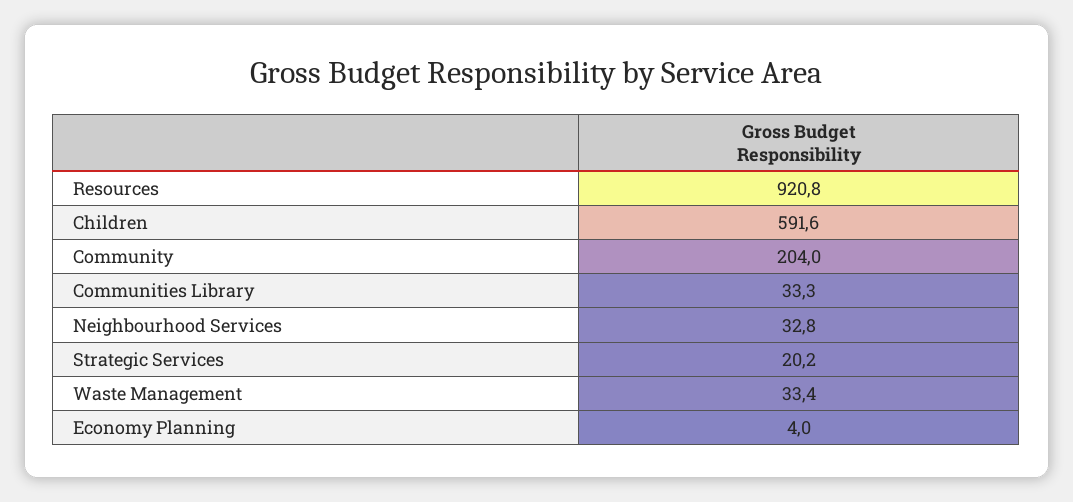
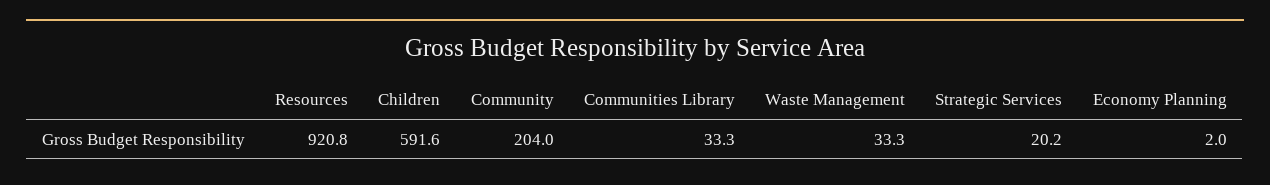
Neighbourhood Services: 32.8 -> none
Waste Management: 33.4 -> 33.3
Economy Planning: 4 -> 2

